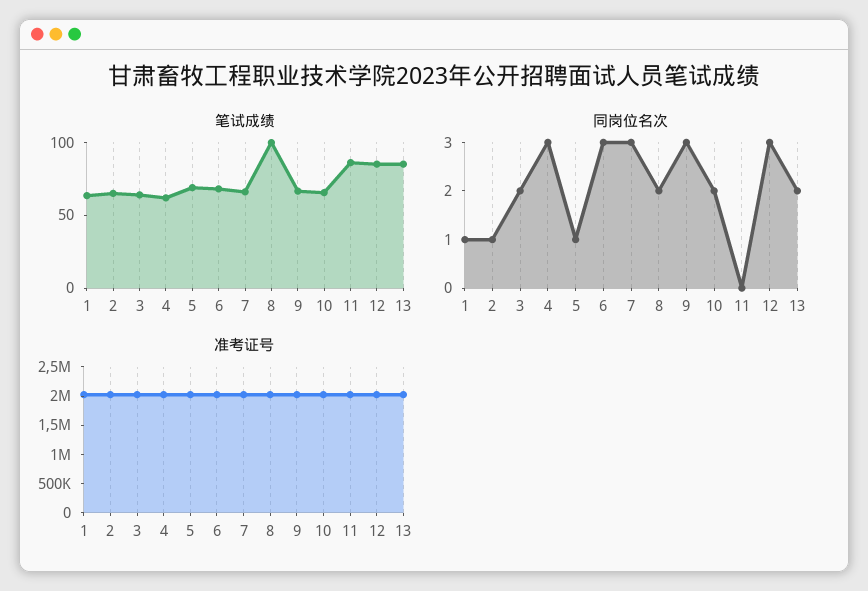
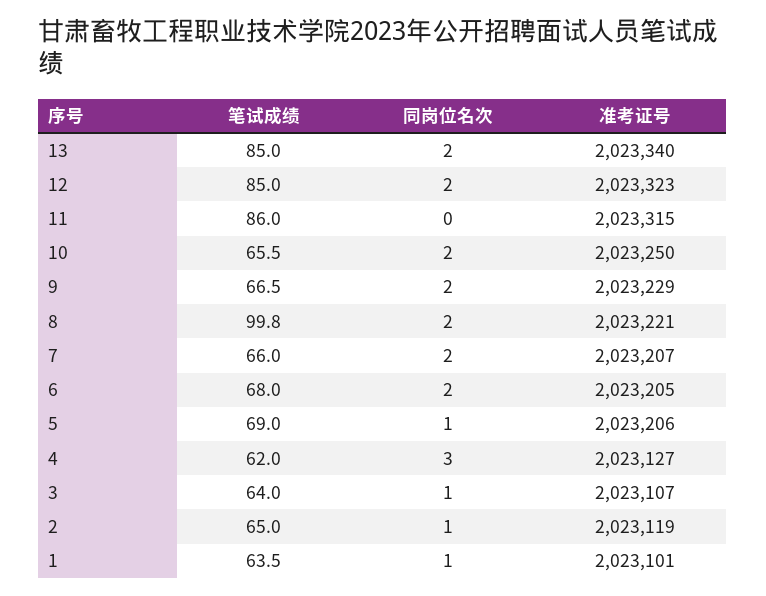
同岗位名次, 3: 2 -> 1
同岗位名次, 6: 3 -> 2
同岗位名次, 7: 3 -> 2
同岗位名次, 9: 3 -> 2
同岗位名次, 12: 3 -> 2

